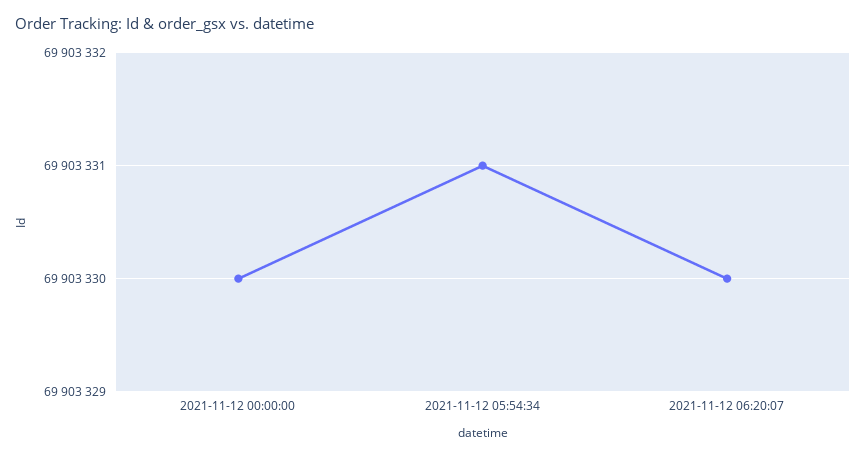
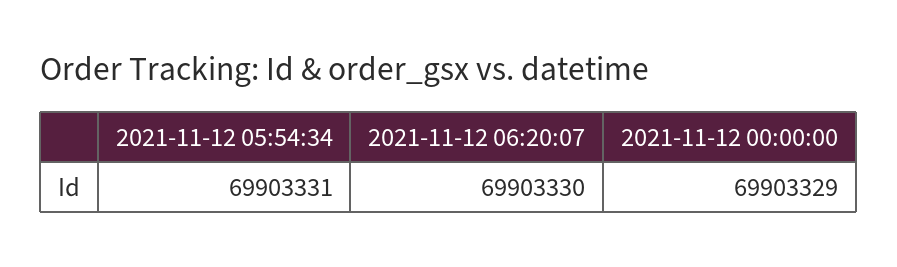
2021-11-12 00:00:00: 69903330 -> 69903329

